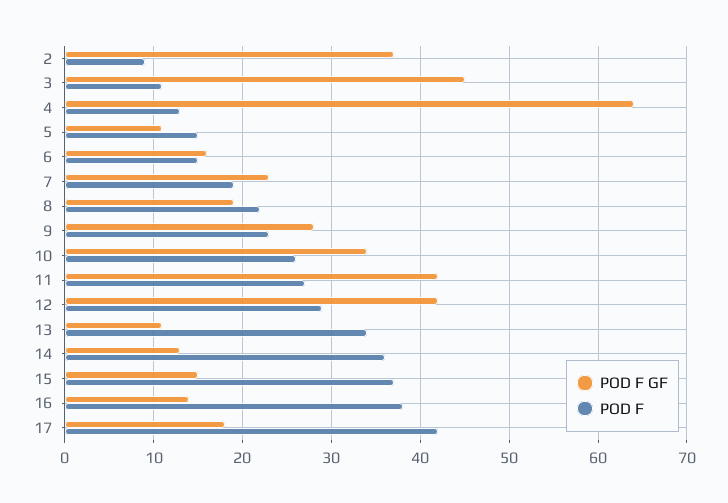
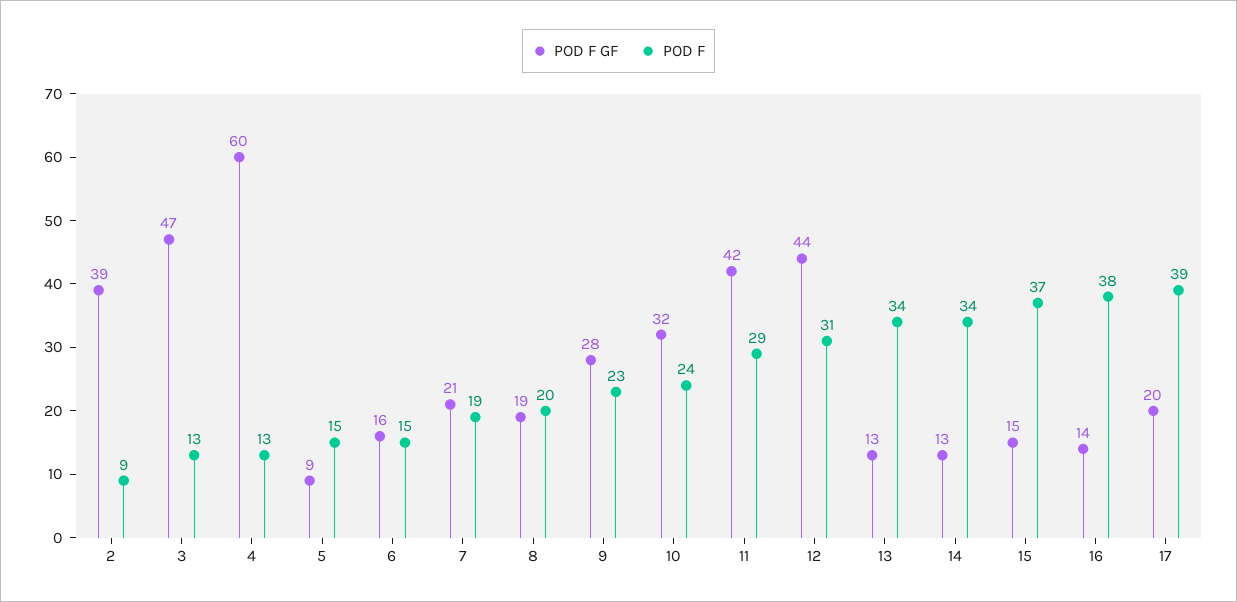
POD F GF, 2: 37 -> 39
POD F GF, 3: 45 -> 47
POD F, 3: 11 -> 13
POD F GF, 4: 64 -> 60
POD F GF, 5: 11 -> 9
POD F GF, 7: 23 -> 21
POD F, 8: 22 -> 20
POD F GF, 10: 34 -> 32
POD F, 10: 26 -> 24
POD F, 11: 27 -> 29
POD F GF, 12: 42 -> 44
POD F, 12: 29 -> 31
POD F GF, 13: 11 -> 13
POD F, 14: 36 -> 34
POD F GF, 17: 18 -> 20
POD F, 17: 42 -> 39

